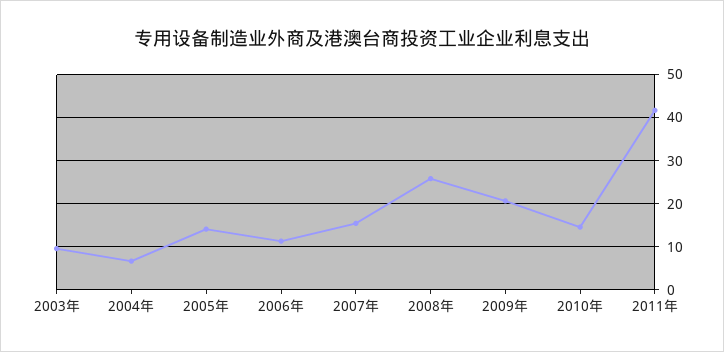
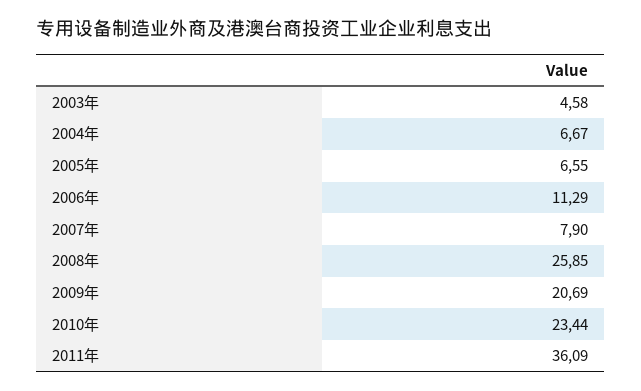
2003年: 10 -> 4.58
2005年: 14 -> 6.55
2007年: 16 -> 7.9
2010年: 14 -> 23.44
2011年: 42 -> 36.09

